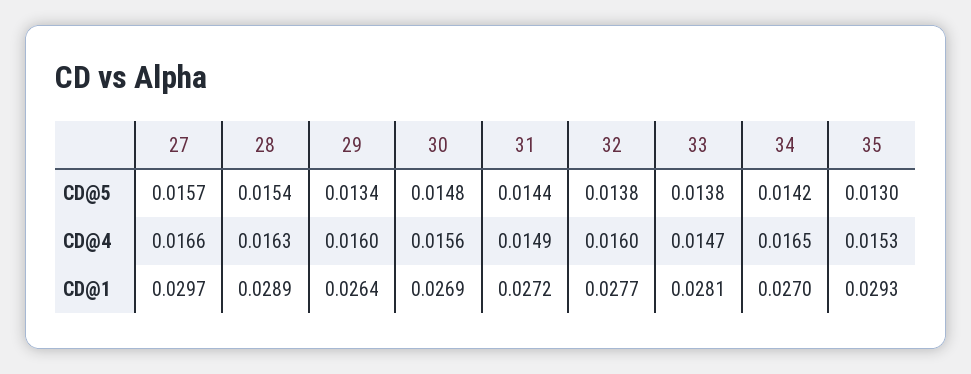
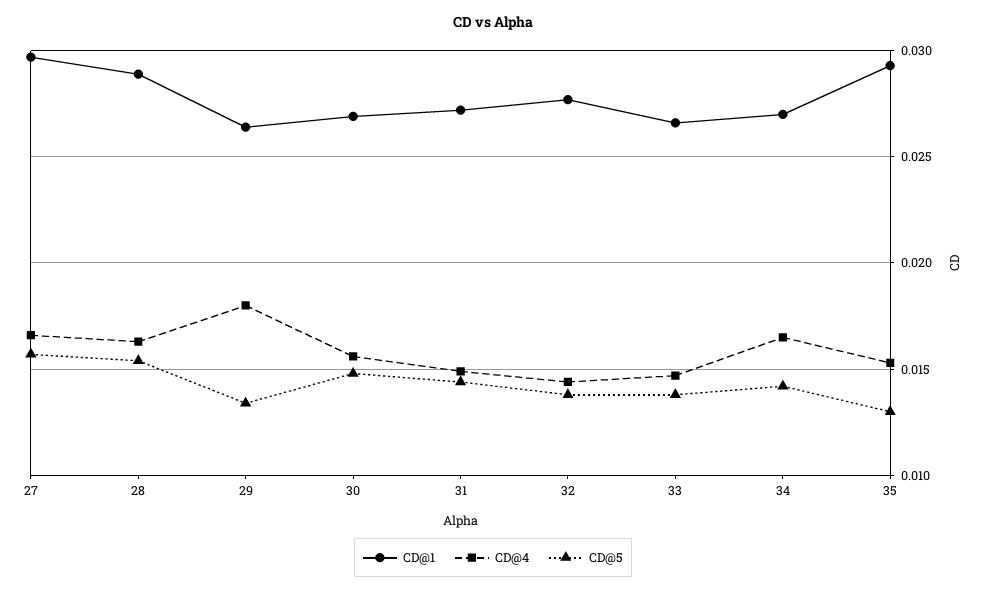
CD@4, 29: 0.016 -> 0.018
CD@4, 32: 0.016 -> 0.0145
CD@1, 33: 0.0281 -> 0.0265

